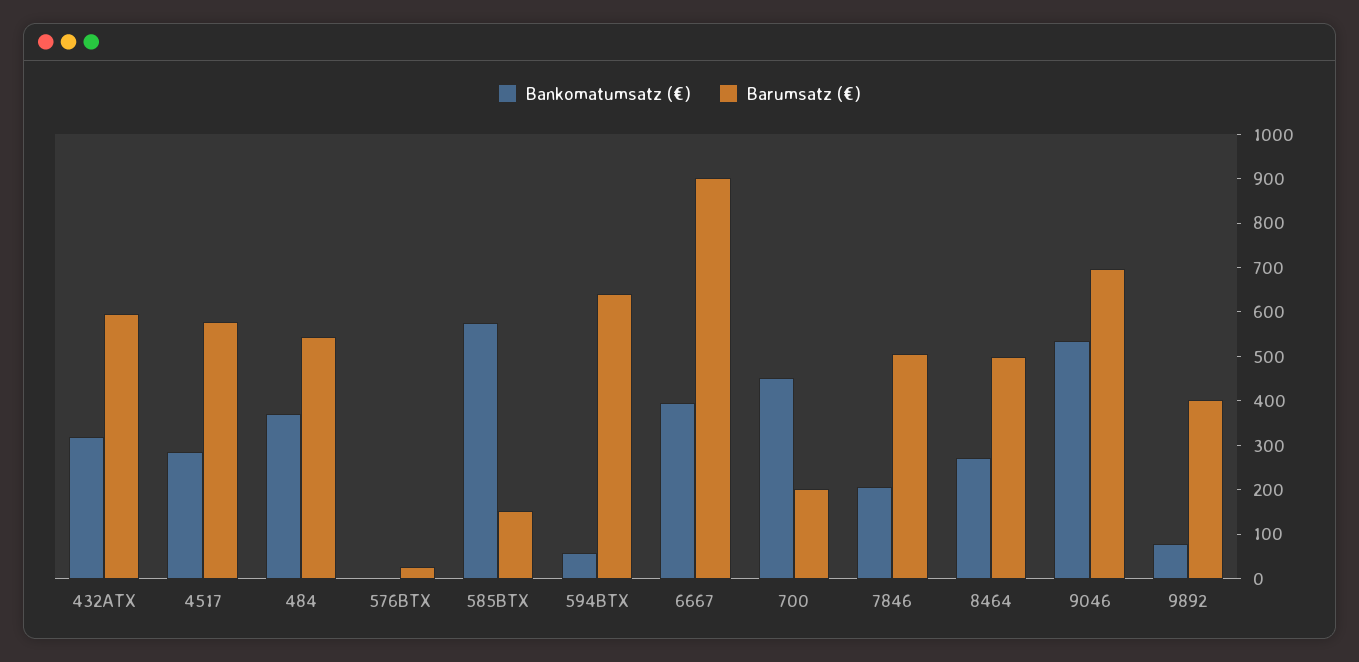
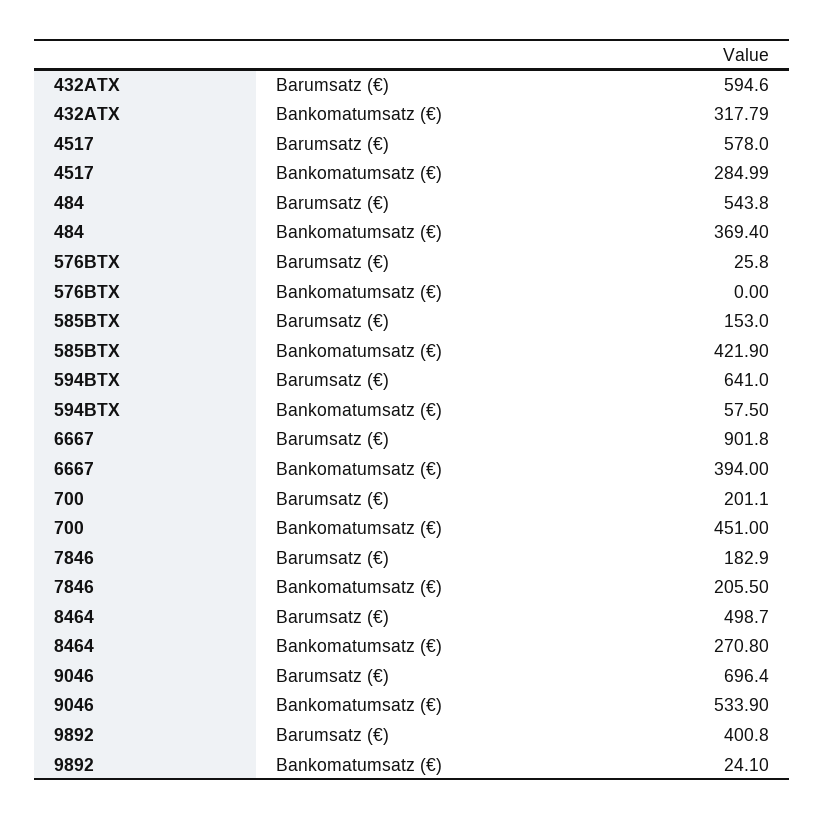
Bankomatumsatz (€), 585BTX: 580 -> 421.9
Barumsatz (€), 7846: 500 -> 182.9
Bankomatumsatz (€), 9892: 80 -> 24.1

